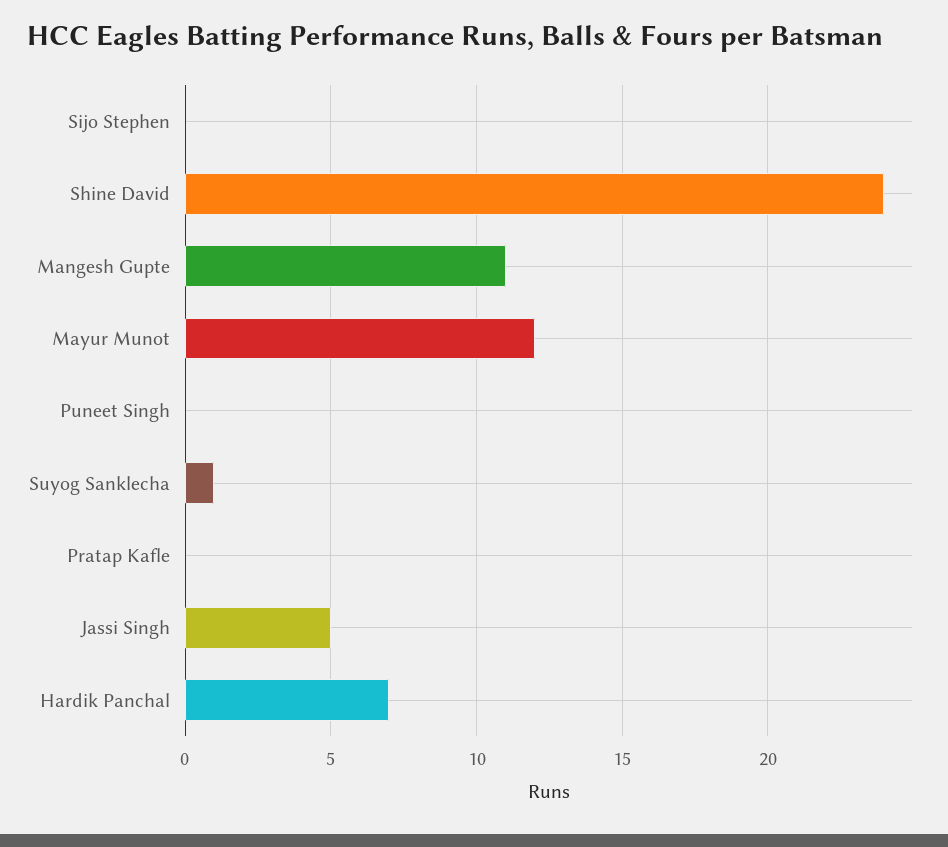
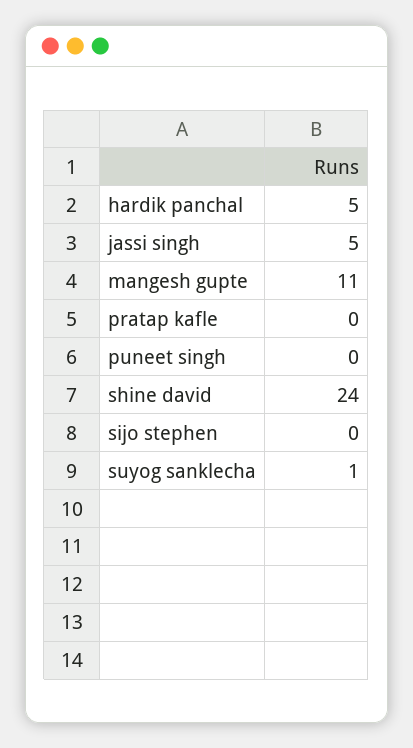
Mayur Munot: 12 -> none
Hardik Panchal: 7 -> 5

